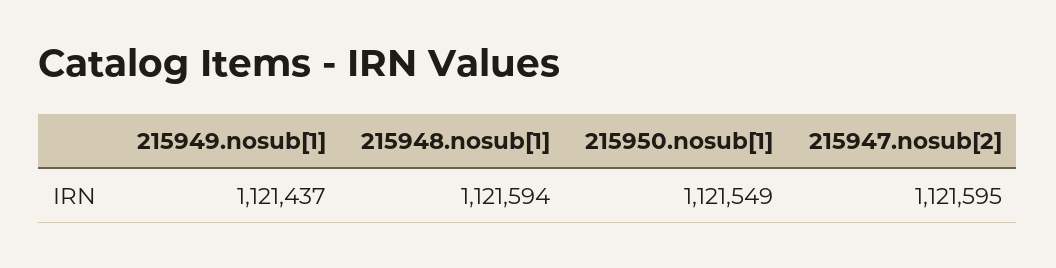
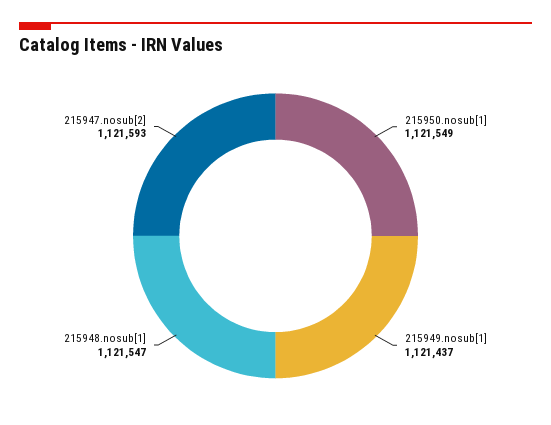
215948.nosub[1]: 1121594 -> 1121547
215947.nosub[2]: 1121595 -> 1121593

